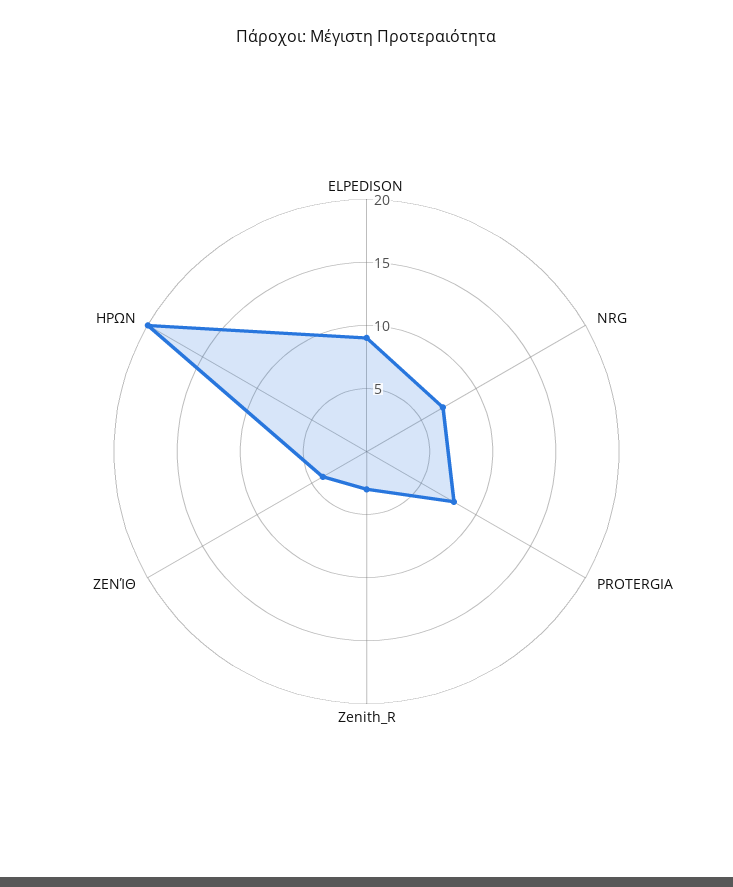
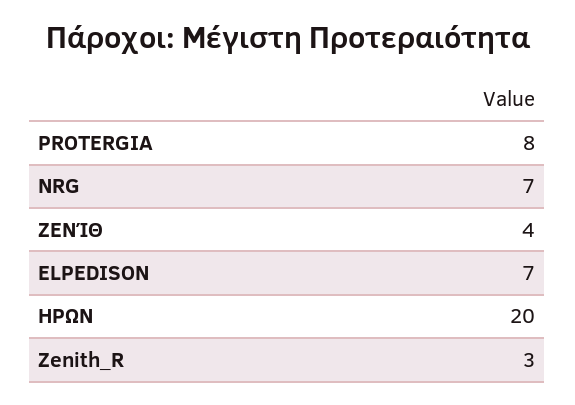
ELPEDISON: 9 -> 7

